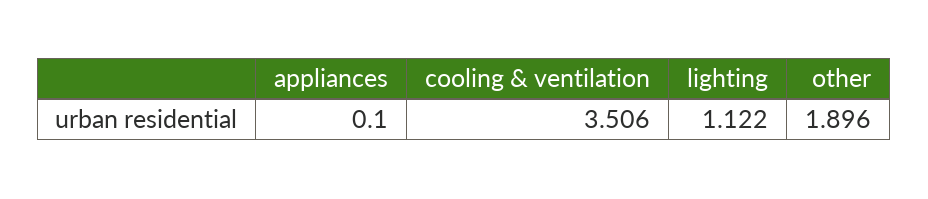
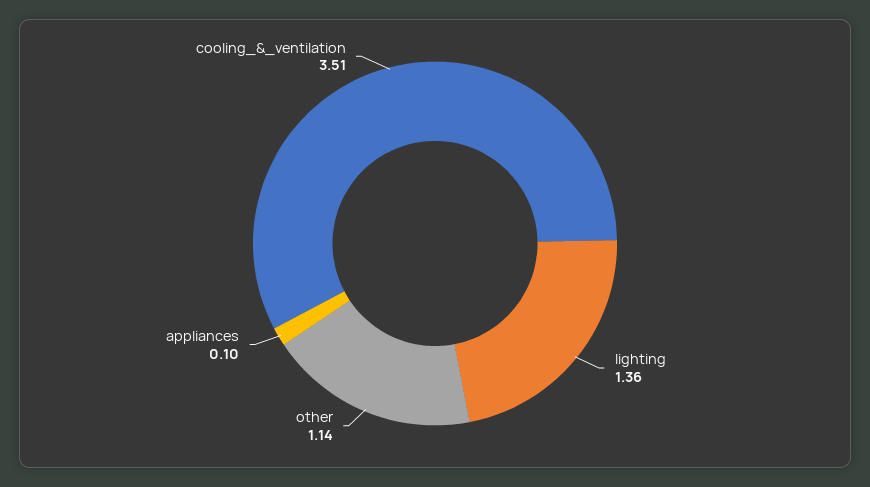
lighting: 1.122 -> 1.36
other: 1.896 -> 1.14

